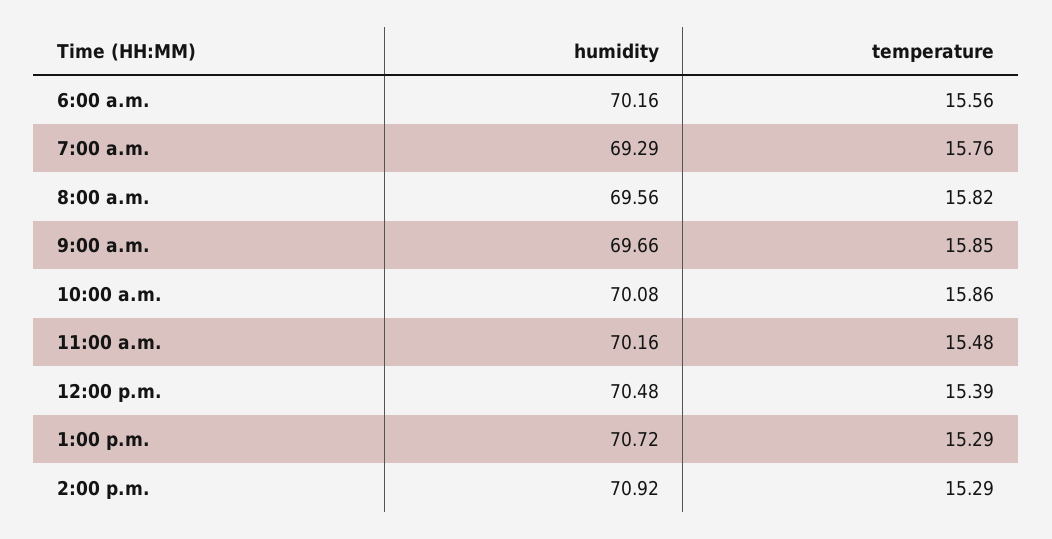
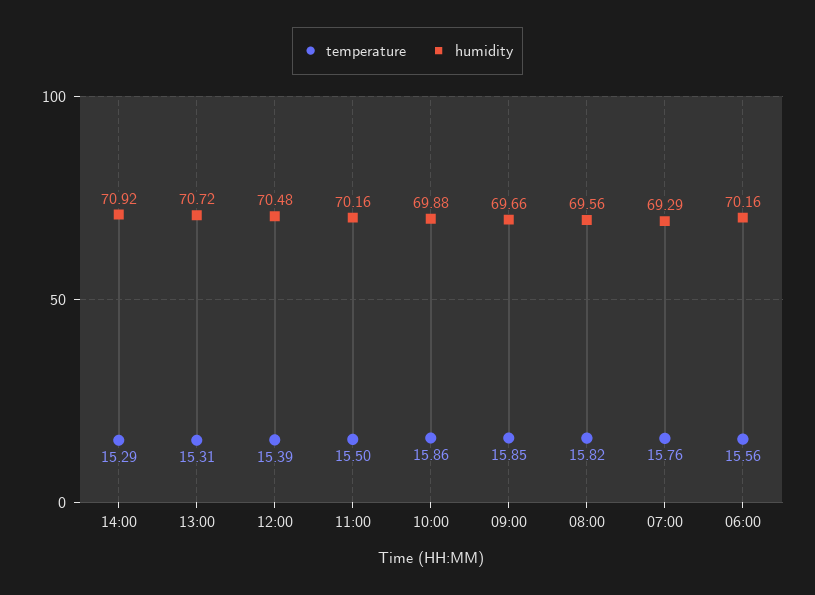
humidity, 10:00 a.m.: 70.08 -> 69.88
temperature, 11:00 a.m.: 15.48 -> 15.5
temperature, 1:00 p.m.: 15.29 -> 15.31

